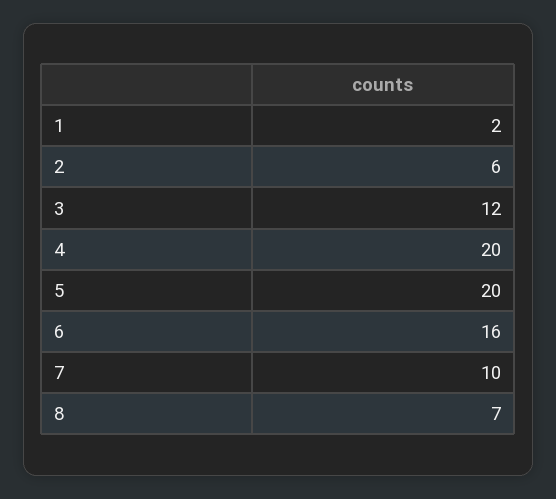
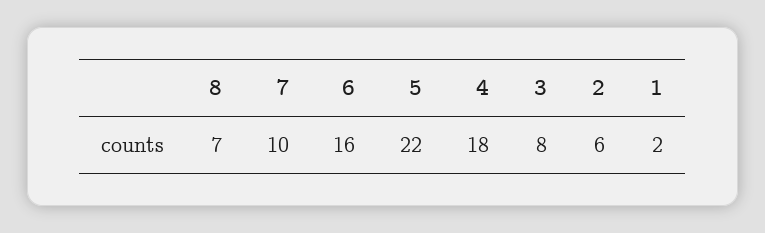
3: 12 -> 8
4: 20 -> 18
5: 20 -> 22

